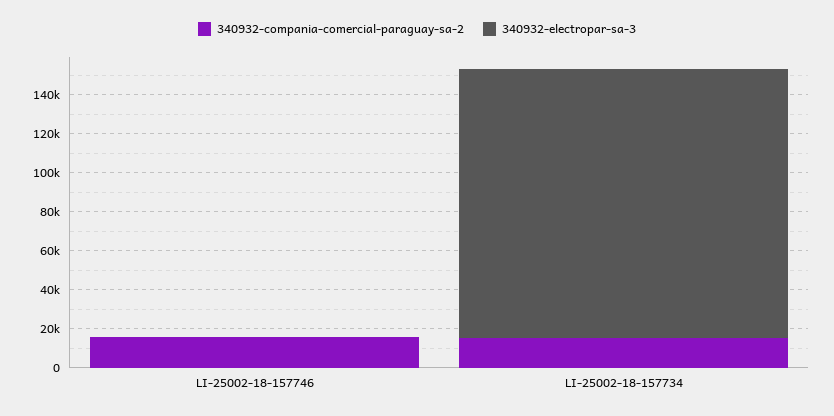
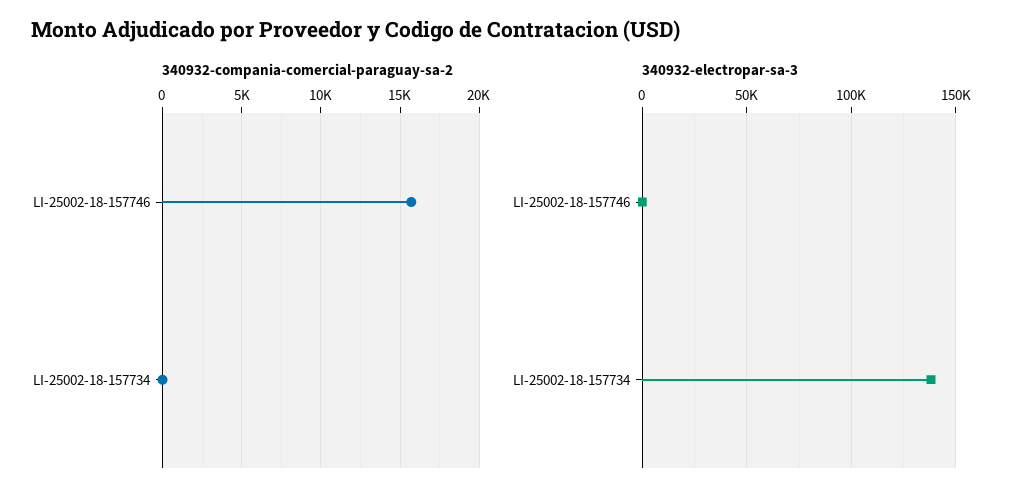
340932-compania-comercial-paraguay-sa-2, LI-25002-18-157734: 15000 -> 0

